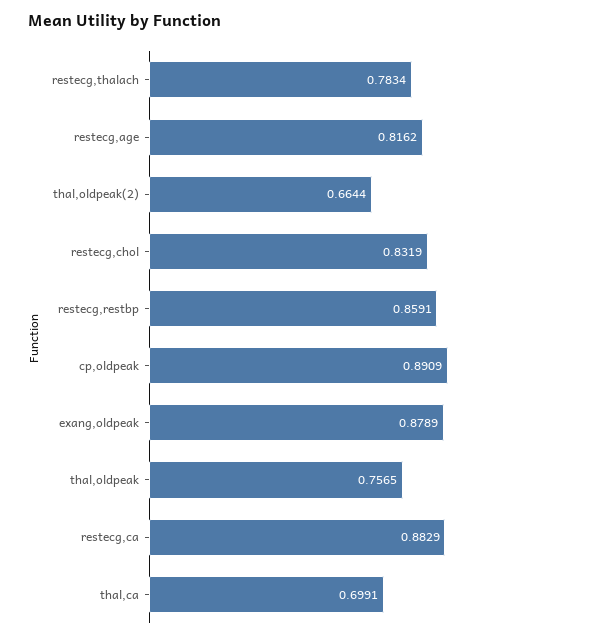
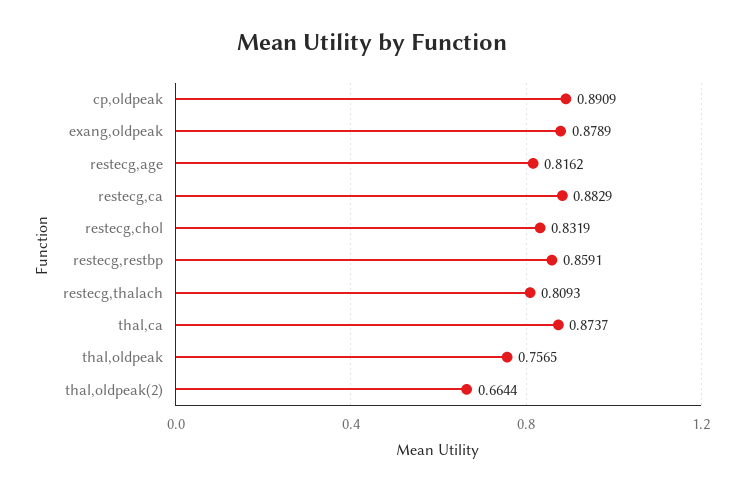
restecg,thalach: 0.7834 -> 0.8093
thal,ca: 0.6991 -> 0.8737

